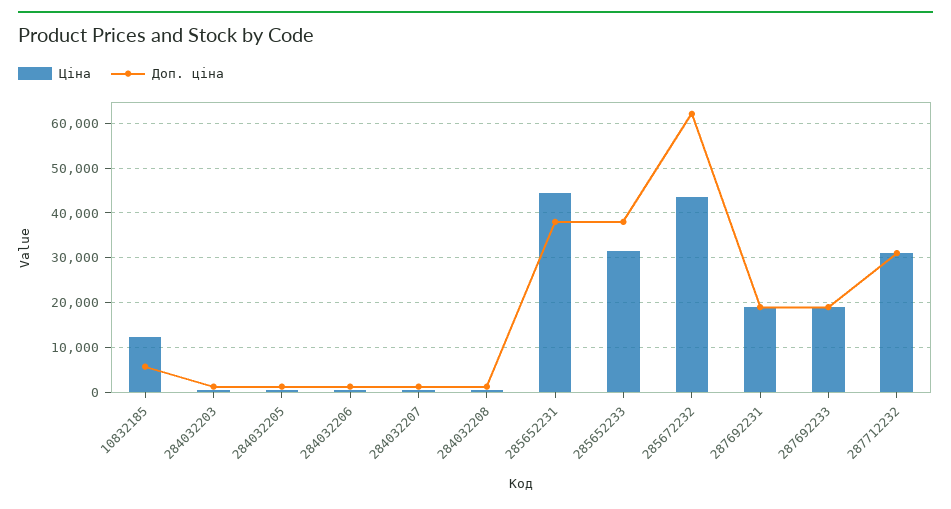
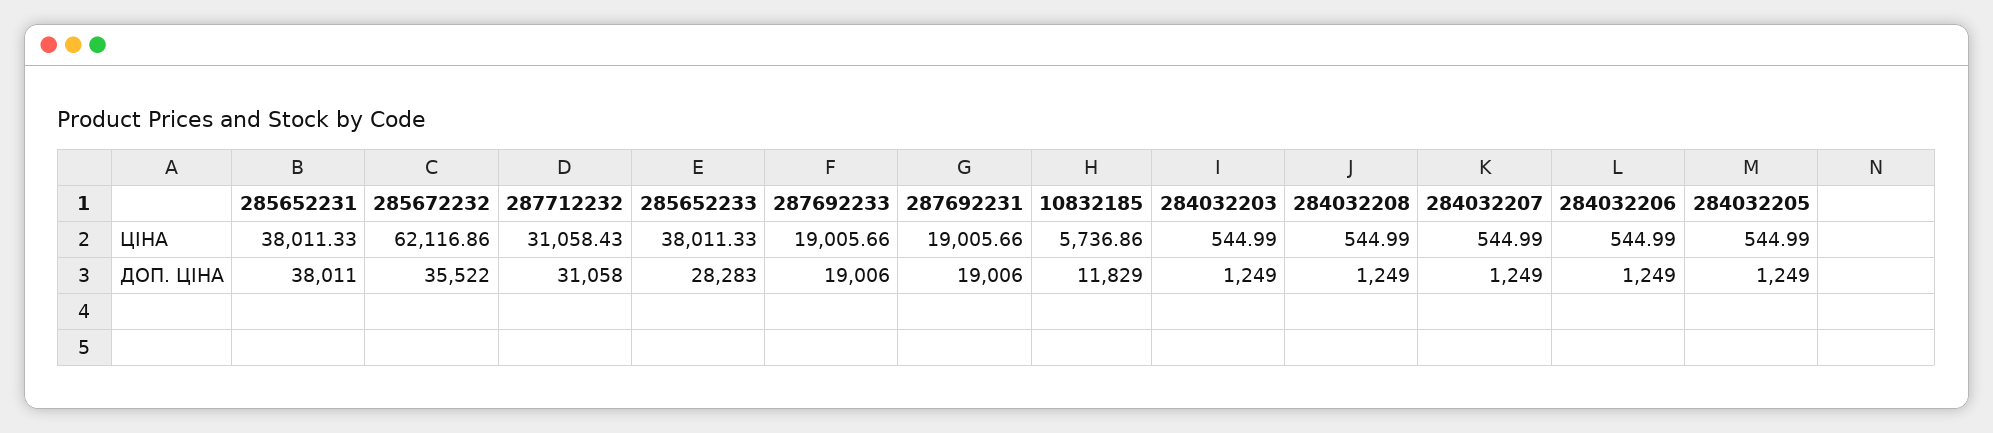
Ціна, 10832185: 12000 -> 5736.86
Доп. ціна, 10832185: 6000 -> 11829
Ціна, 285652231: 44000 -> 38011.33
Ціна, 285652233: 32000 -> 38011.33
Доп. ціна, 285652233: 38000 -> 28283
Ціна, 285672232: 44000 -> 62116.86
Доп. ціна, 285672232: 62000 -> 35522

